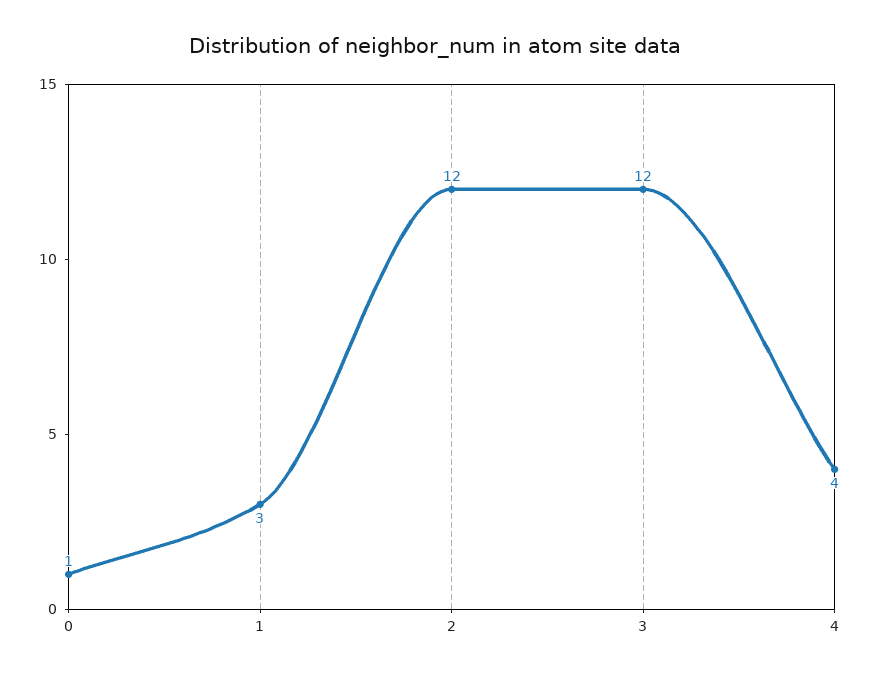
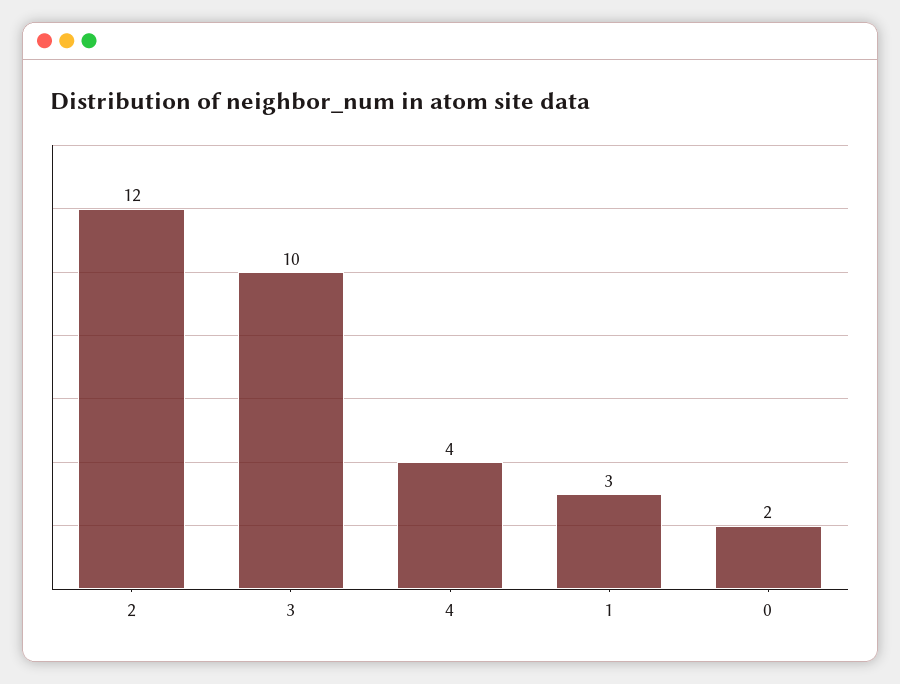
0: 1 -> 2
3: 12 -> 10

